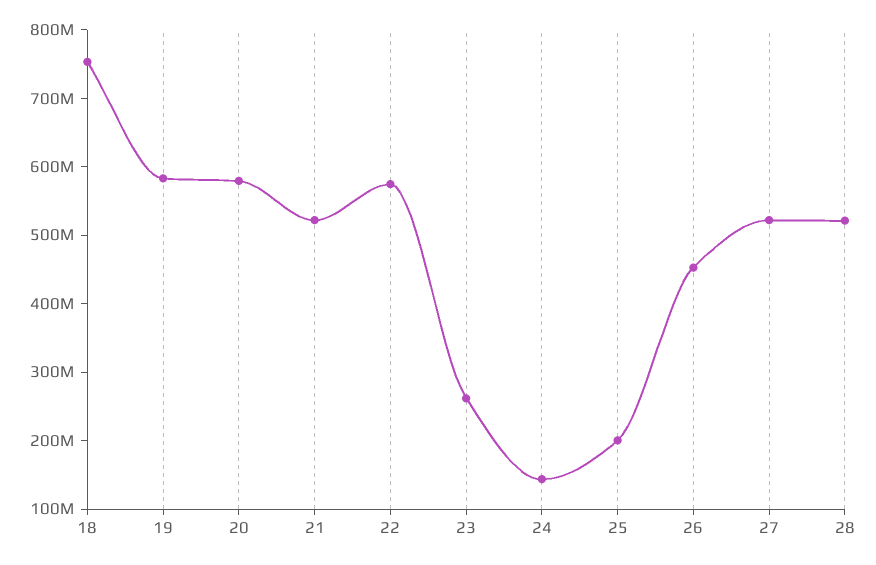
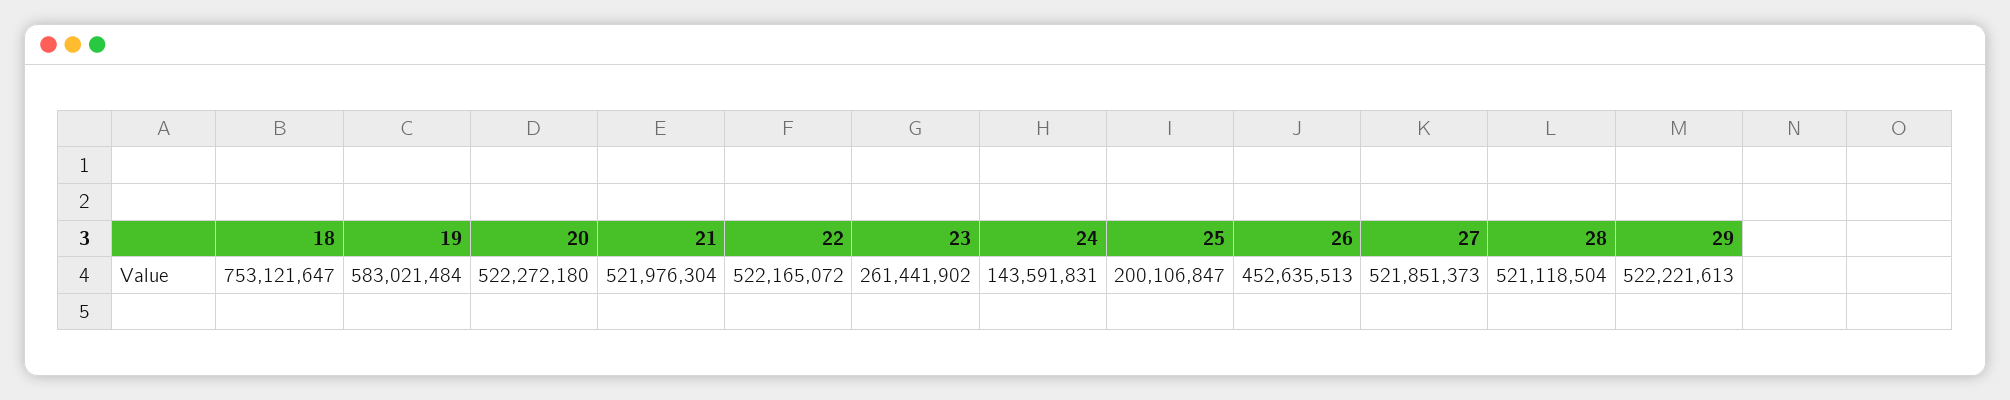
20: 580000000 -> 522272180
22: 580000000 -> 522165072
29: none -> 522221613

